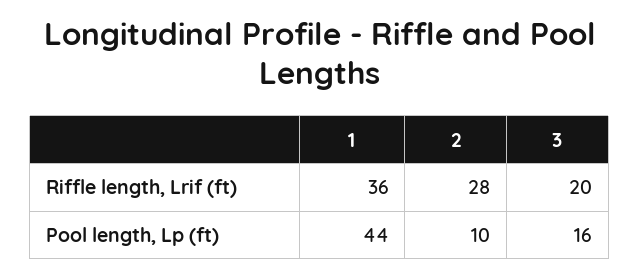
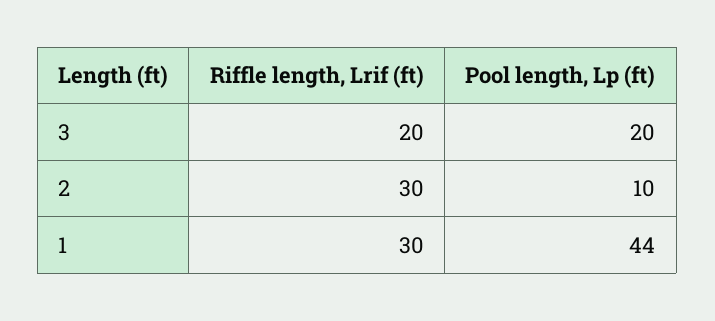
1, Riffle length, Lrif (ft): 36 -> 30
2, Riffle length, Lrif (ft): 28 -> 30
3, Pool length, Lp (ft): 16 -> 20

